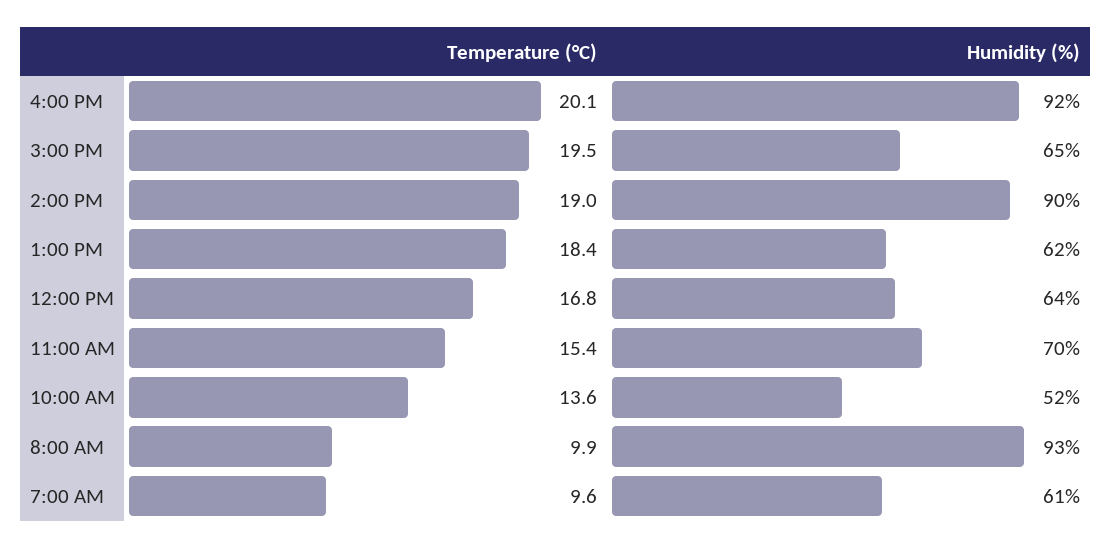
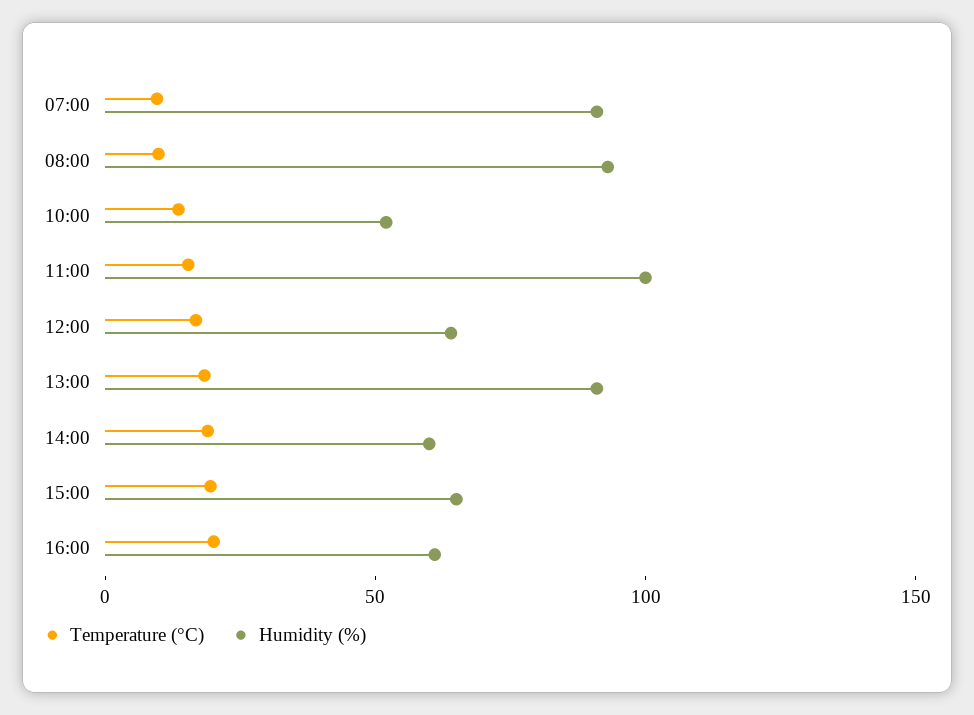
Humidity (%), 4:00 PM: 92 -> 60
Humidity (%), 2:00 PM: 90 -> 60
Humidity (%), 1:00 PM: 62 -> 90
Humidity (%), 11:00 AM: 70 -> 100
Humidity (%), 7:00 AM: 61 -> 90

